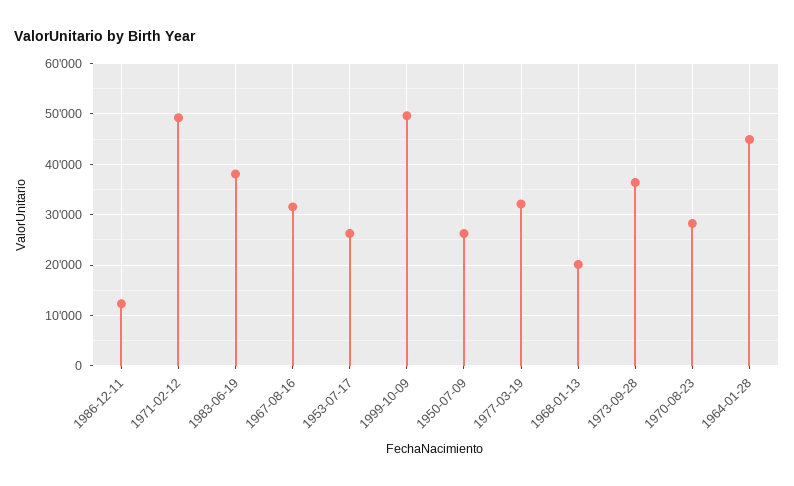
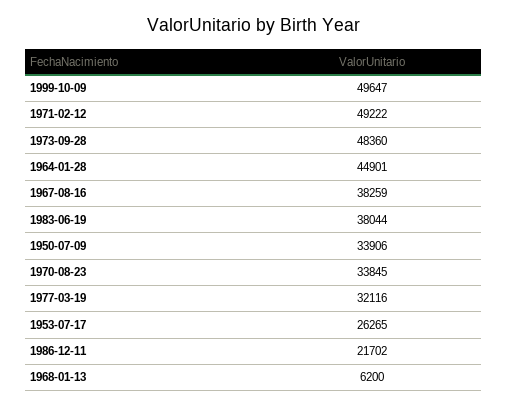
1986-12-11: 12000 -> 21702
1967-08-16: 32000 -> 38259
1950-07-09: 26000 -> 33906
1968-01-13: 20000 -> 6200
1973-09-28: 36000 -> 48360
1970-08-23: 28000 -> 33845

